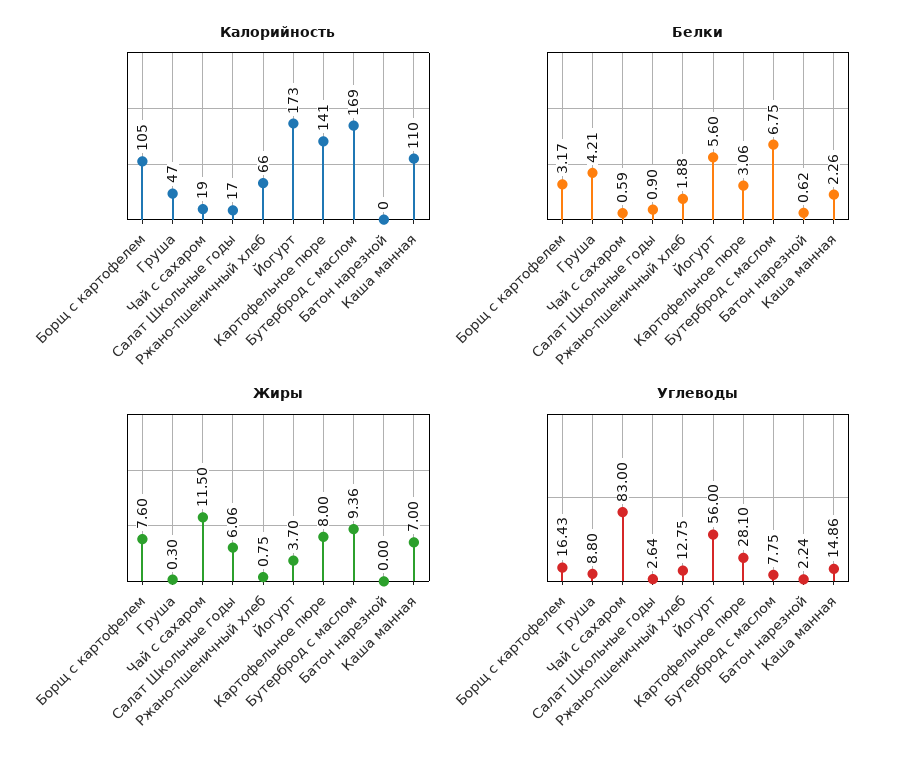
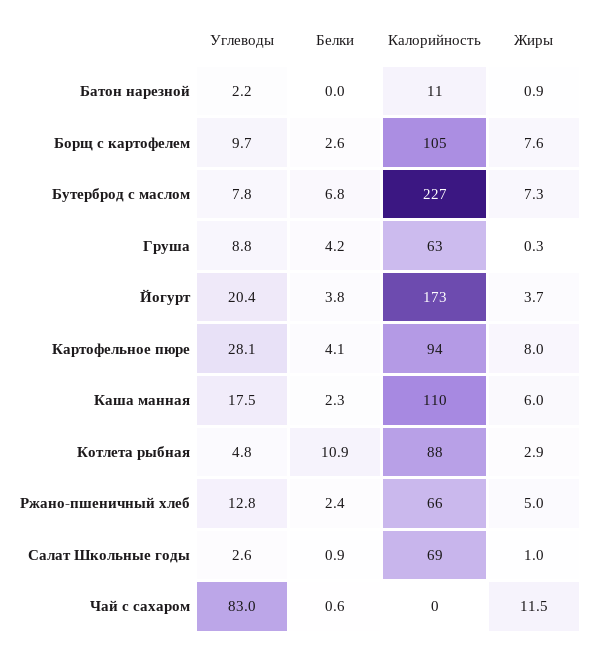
Калорийность, Груша: 47 -> 63
Калорийность, Чай с сахаром: 19 -> 0
Калорийность, Салат Школьные годы: 17 -> 69
Калорийность, Картофельное пюре: 141 -> 94
Калорийность, Бутерброд с маслом: 169 -> 227
Калорийность, Батон нарезной: 0 -> 11
Белки, Борщ с картофелем: 3.17 -> 2.6
Белки, Ржано-пшеничный хлеб: 1.88 -> 2.4
Белки, Йогурт: 5.6 -> 3.8
Белки, Картофельное пюре: 3.06 -> 4.1
Белки, Батон нарезной: 0.62 -> 0
Жиры, Салат Школьные годы: 6.06 -> 1
Жиры, Ржано-пшеничный хлеб: 0.75 -> 5
Жиры, Бутерброд с маслом: 9.36 -> 7.3
Жиры, Батон нарезной: 0 -> 0.9
Жиры, Каша манная: 7 -> 6
Углеводы, Борщ с картофелем: 16.43 -> 9.7
Углеводы, Йогурт: 56 -> 20.4
Углеводы, Каша манная: 14.86 -> 17.5
Углеводы, Котлета рыбная: none -> 4.8
Белки, Котлета рыбная: none -> 10.9
Калорийность, Котлета рыбная: none -> 88
Жиры, Котлета рыбная: none -> 2.9

